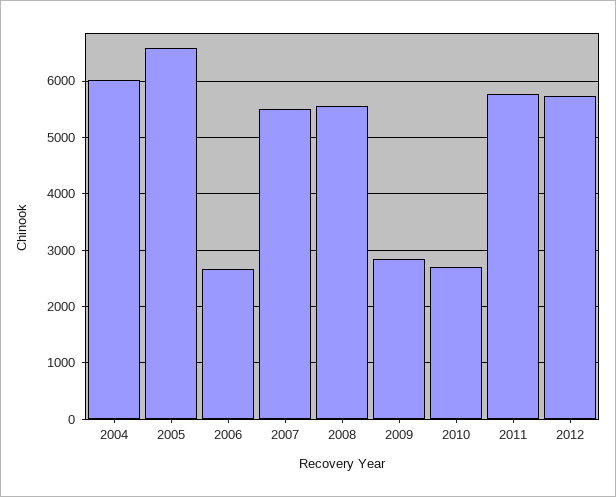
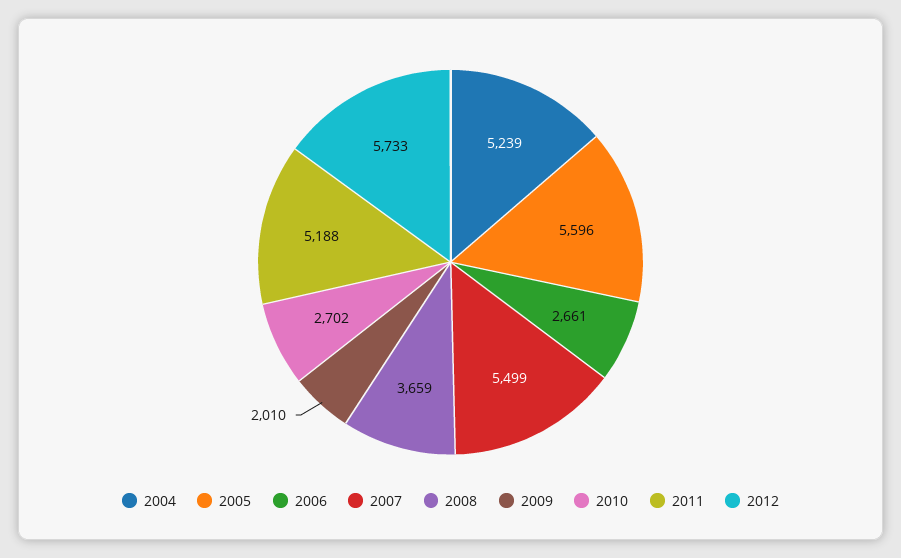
2004: 6000 -> 5239
2005: 6600 -> 5596
2008: 5600 -> 3659
2009: 2800 -> 2010
2011: 5800 -> 5188

